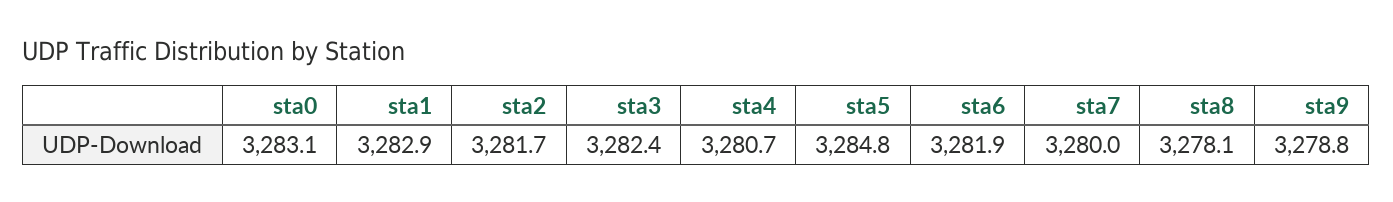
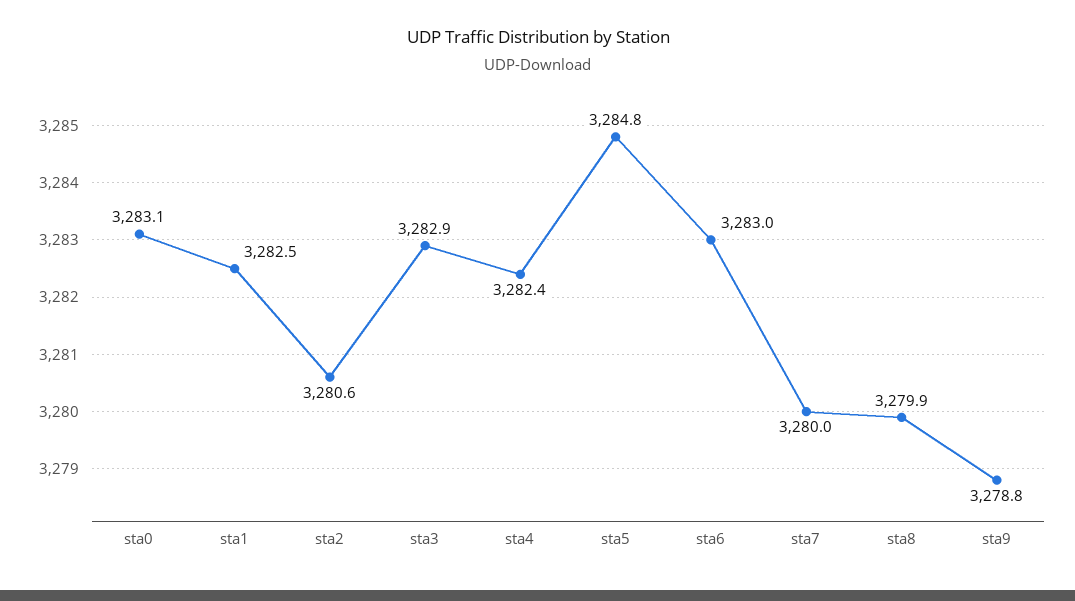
sta1: 3282.9 -> 3282.5
sta2: 3281.7 -> 3280.6
sta3: 3282.4 -> 3282.9
sta4: 3280.7 -> 3282.4
sta6: 3281.9 -> 3283
sta8: 3278.1 -> 3279.9

